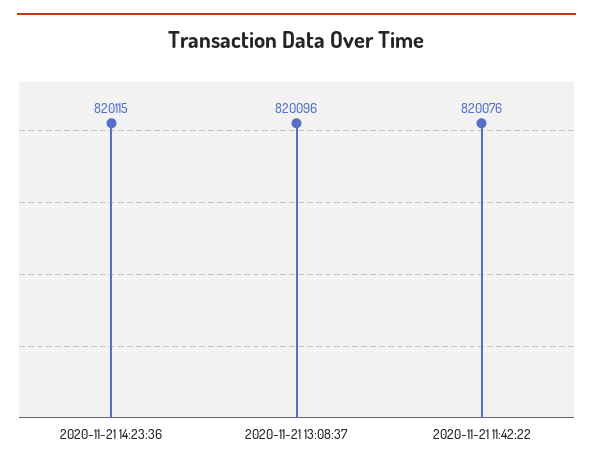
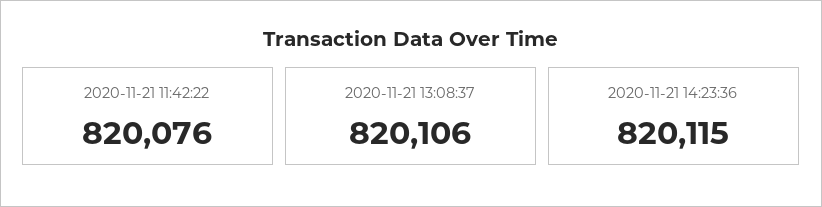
2020-11-21 13:08:37: 820096 -> 820106

